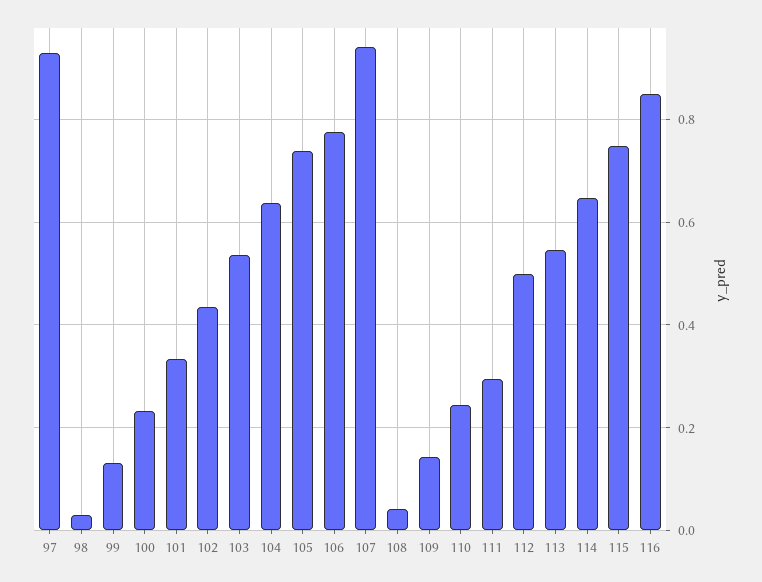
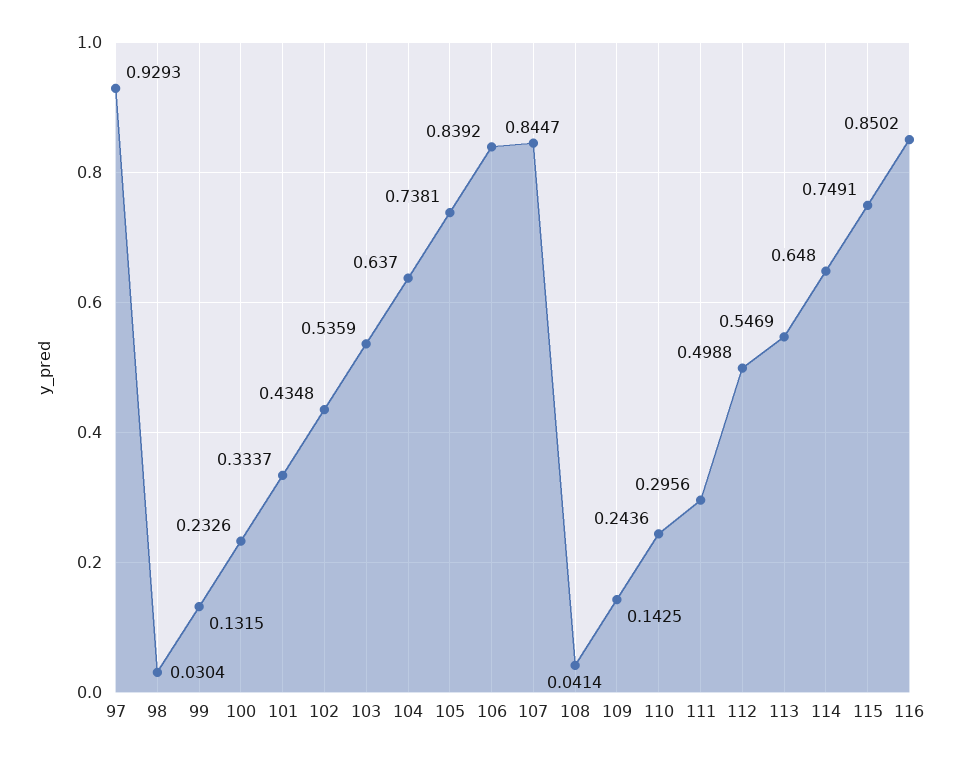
106: 0.78 -> 0.8392
107: 0.94 -> 0.8447

